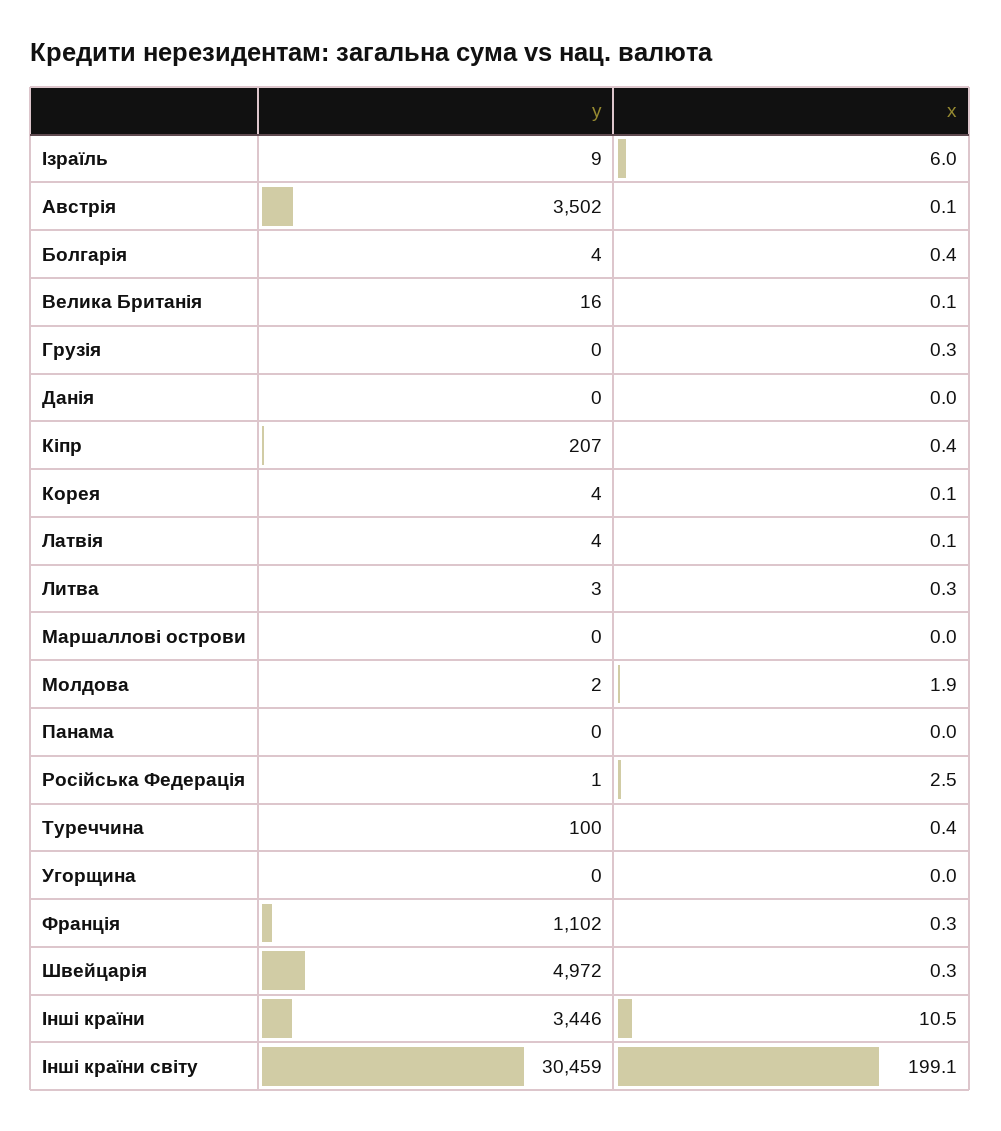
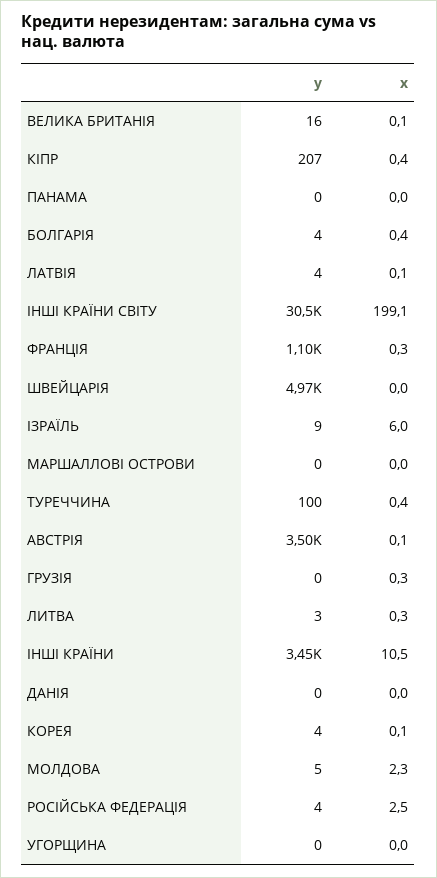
y, Молдова: 2 -> 5
x, Молдова: 1.9 -> 2.3
y, Російська Федерація: 1 -> 4
x, Швейцарiя: 0.3 -> 0

